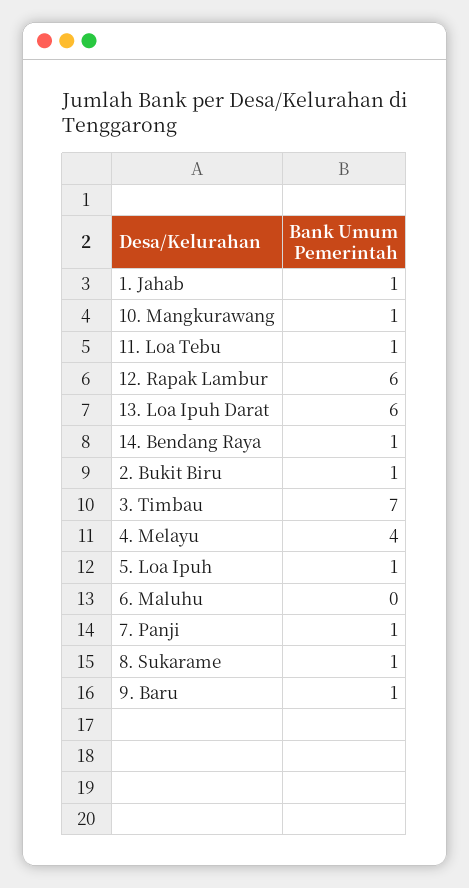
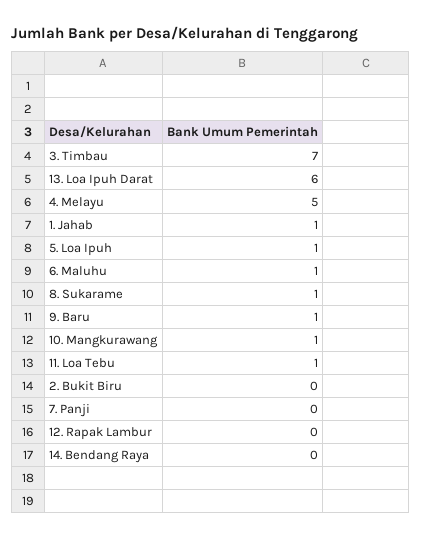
12. Rapak Lambur: 6 -> 0
14. Bendang Raya: 1 -> 0
2. Bukit Biru: 1 -> 0
4. Melayu: 4 -> 5
6. Maluhu: 0 -> 1
7. Panji: 1 -> 0

